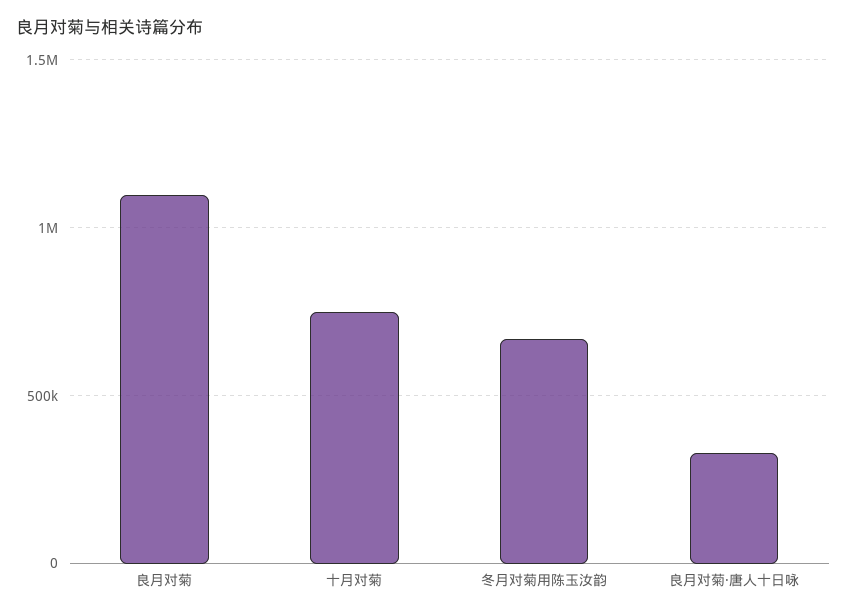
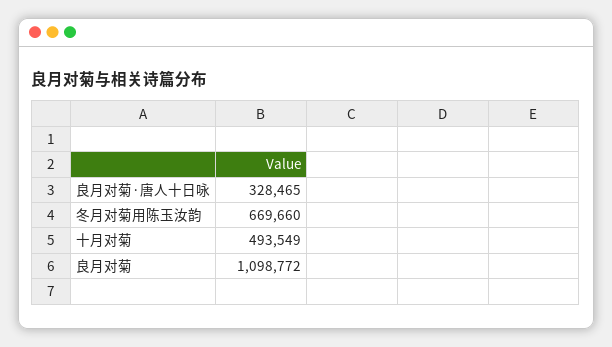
十月对菊: 750000 -> 493549

